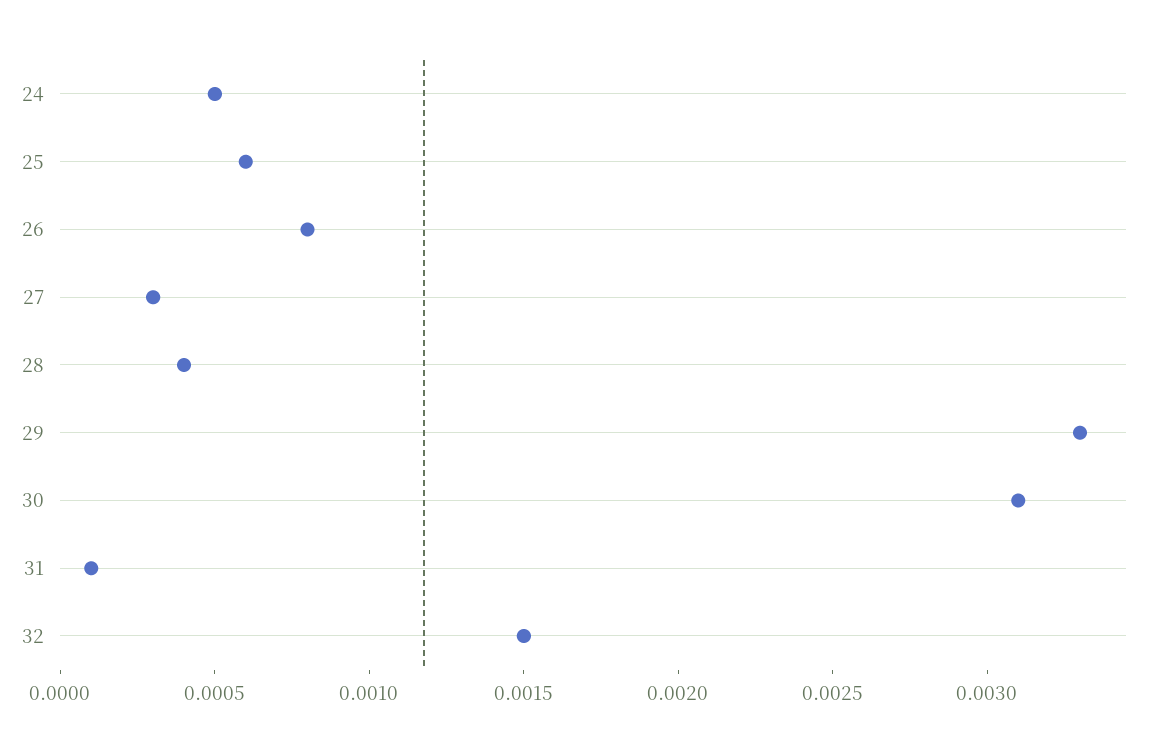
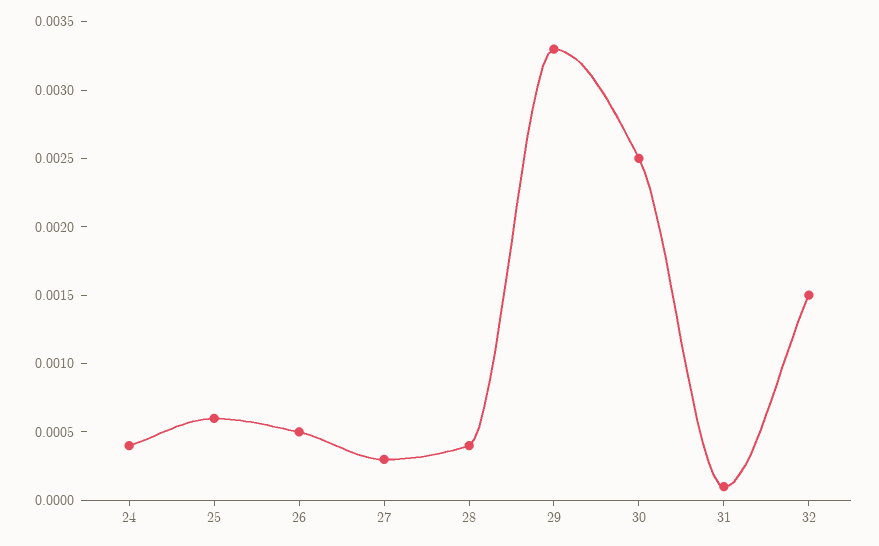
24: 0.0005 -> 0.0004
26: 0.0008 -> 0.0005
30: 0.0031 -> 0.0025

